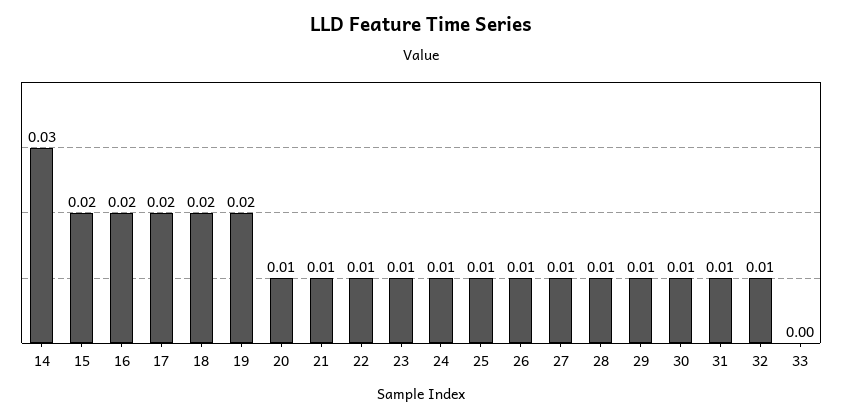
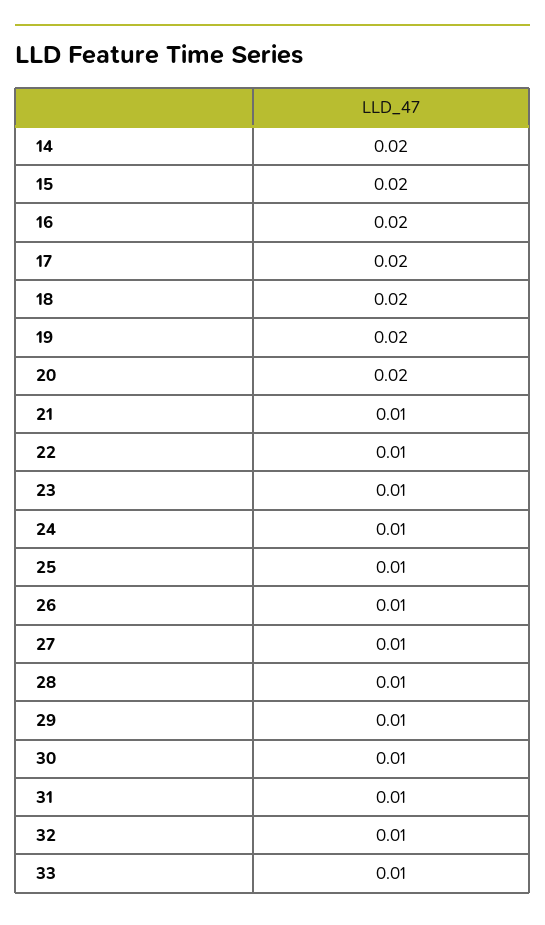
14: 0.03 -> 0.02
20: 0.01 -> 0.02
33: 0 -> 0.01

